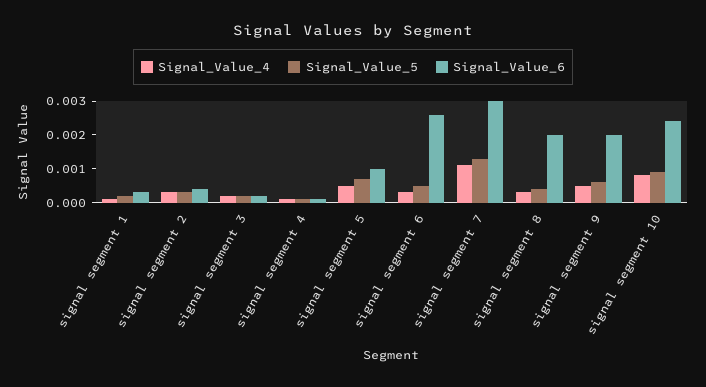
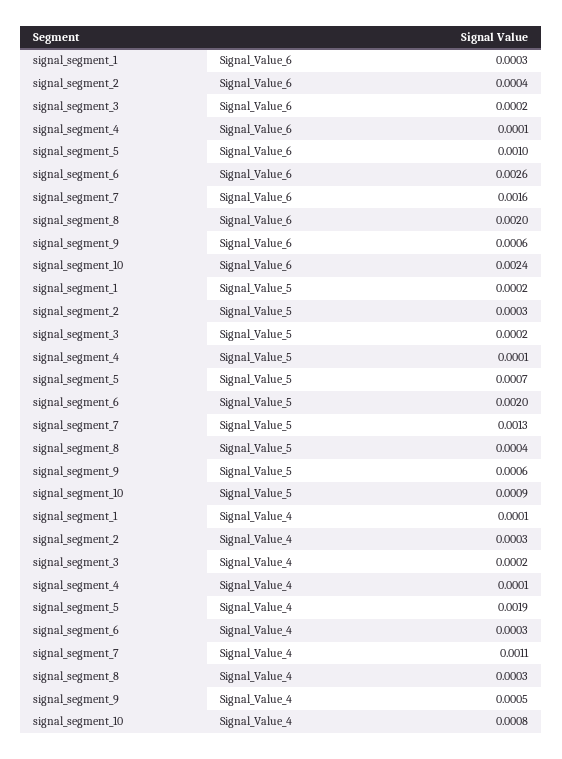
Signal_Value_4, signal segment 5: 0.0005 -> 0.0019
Signal_Value_5, signal segment 6: 0.0005 -> 0.002
Signal_Value_6, signal segment 7: 0.003 -> 0.0016
Signal_Value_6, signal segment 9: 0.002 -> 0.0006

